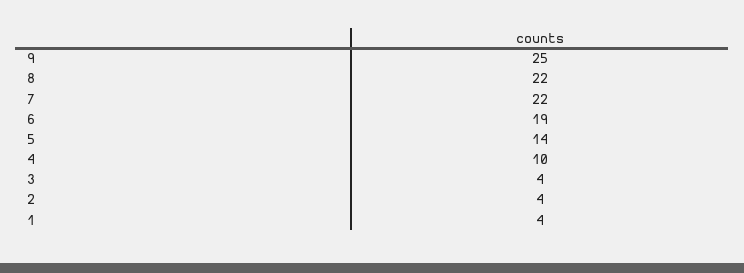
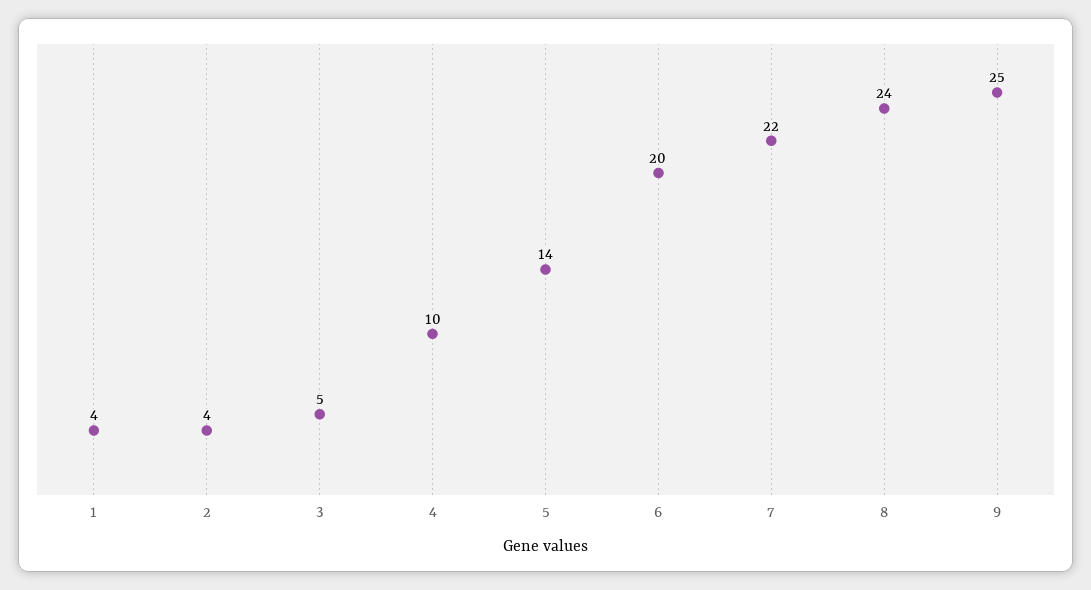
8: 22 -> 24
6: 19 -> 20
3: 4 -> 5

